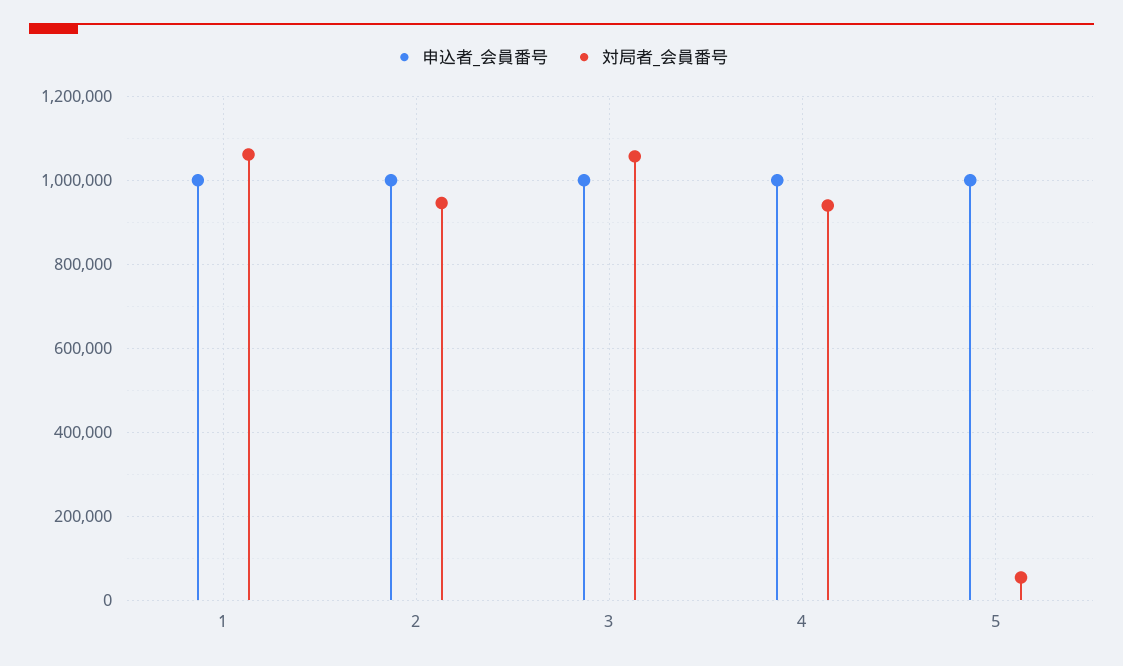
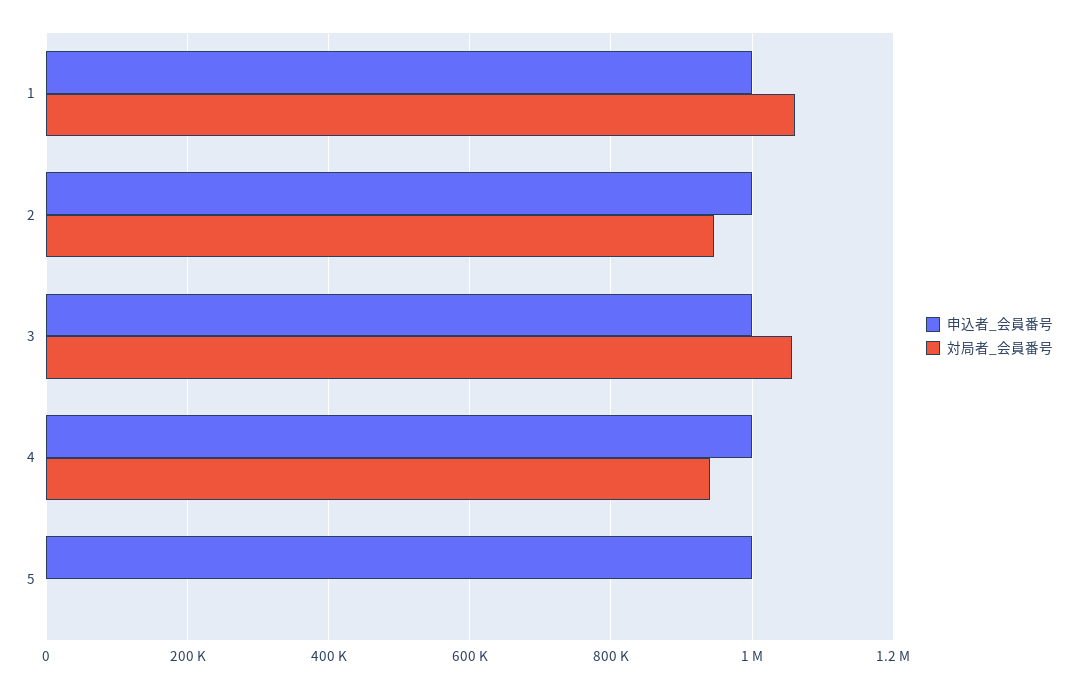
対局者_会員番号, 5: 60000 -> 0

